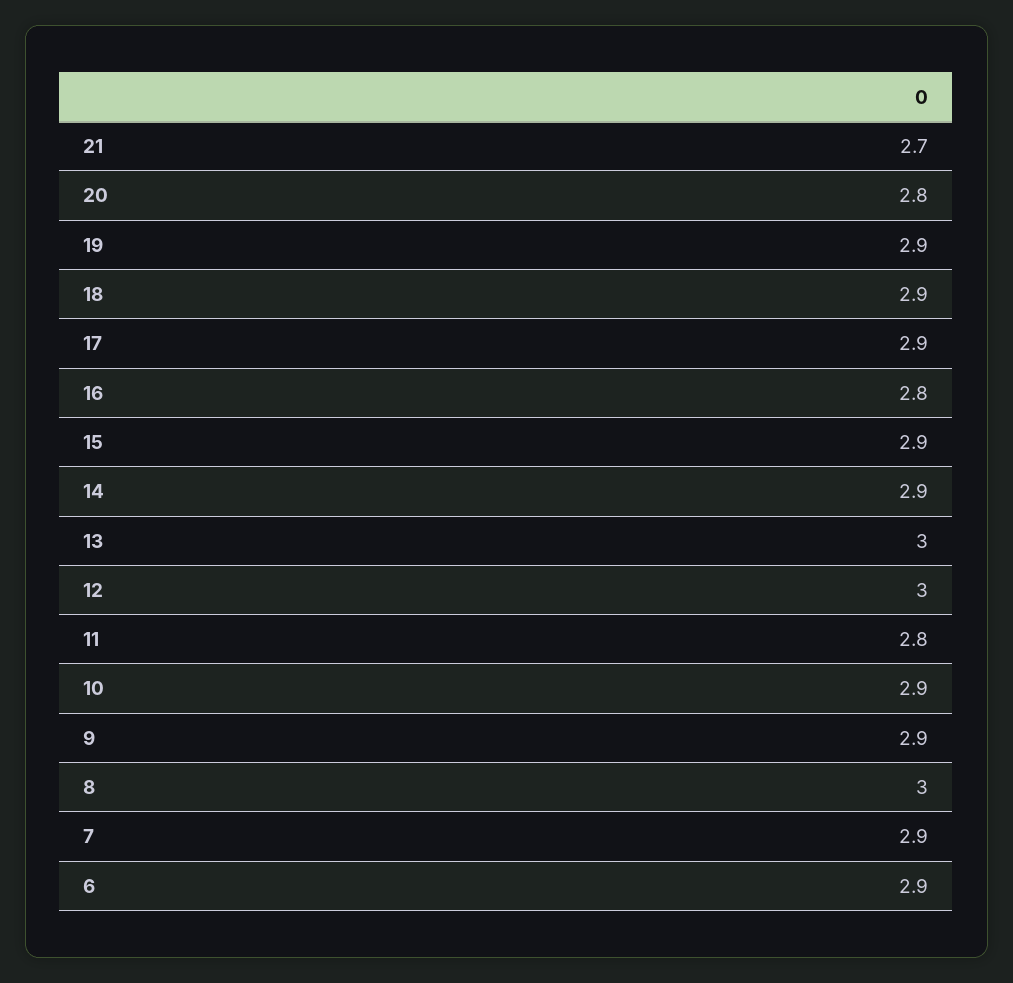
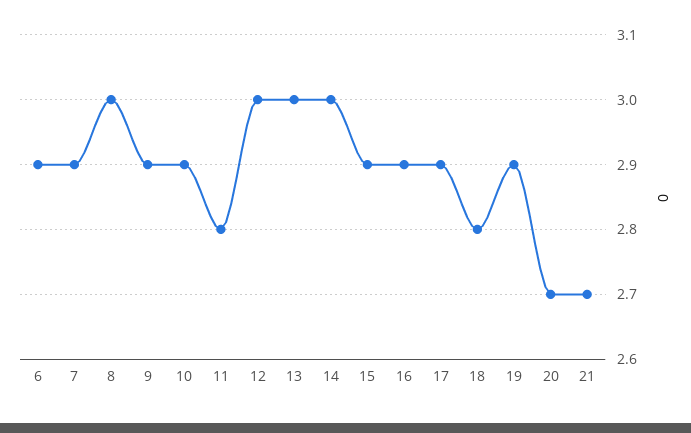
20: 2.8 -> 2.7
18: 2.9 -> 2.8
16: 2.8 -> 2.9
14: 2.9 -> 3

